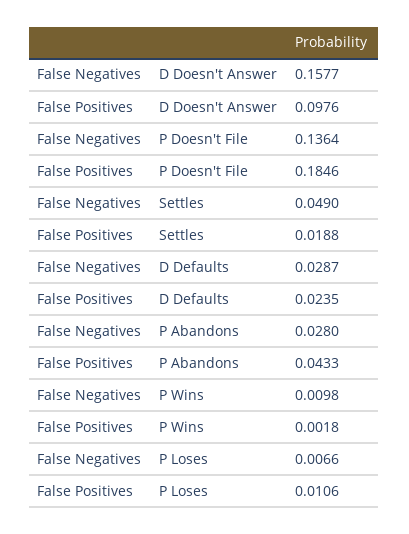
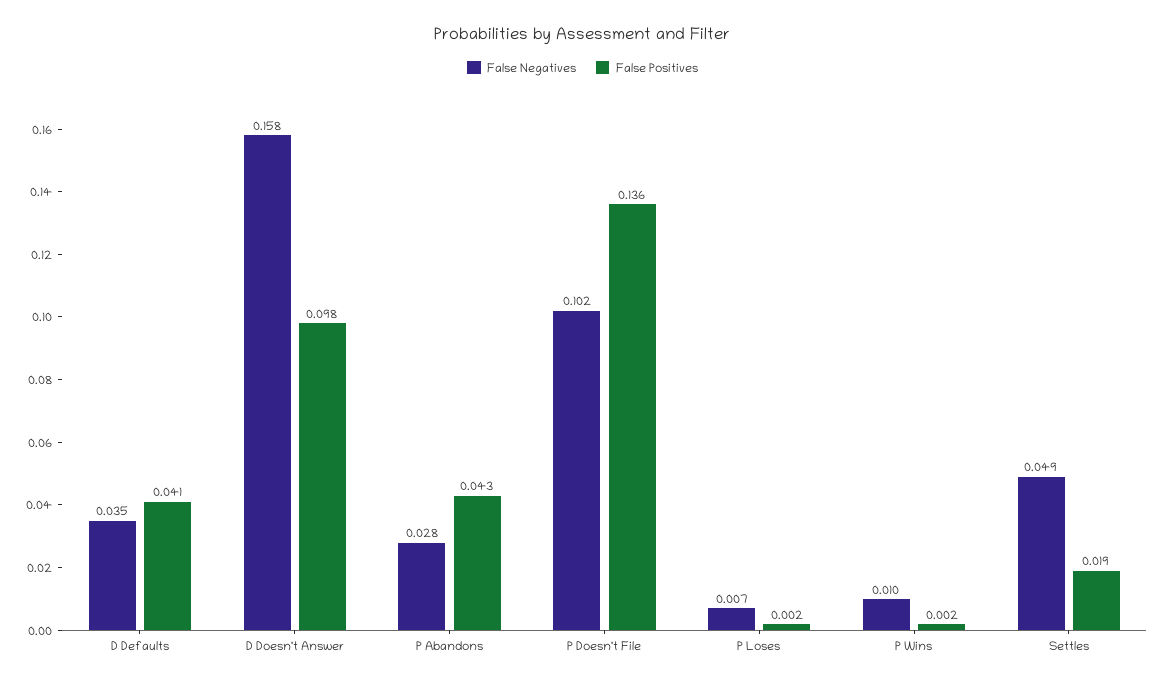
False Negatives, P Doesn't File: 0.1364 -> 0.102
False Positives, P Doesn't File: 0.1846 -> 0.136
False Negatives, D Defaults: 0.0287 -> 0.035
False Positives, D Defaults: 0.0235 -> 0.041
False Positives, P Loses: 0.0106 -> 0.002

